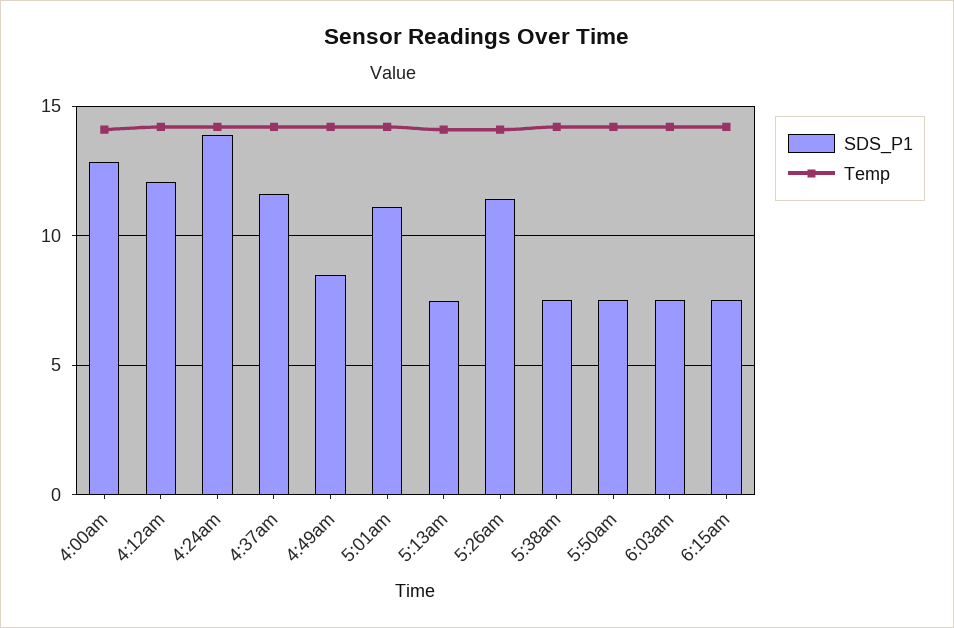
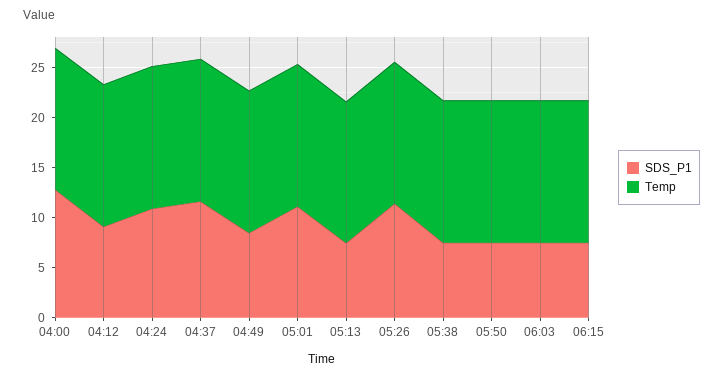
SDS_P1, 4:12am: 12 -> 9
SDS_P1, 4:24am: 14 -> 11

